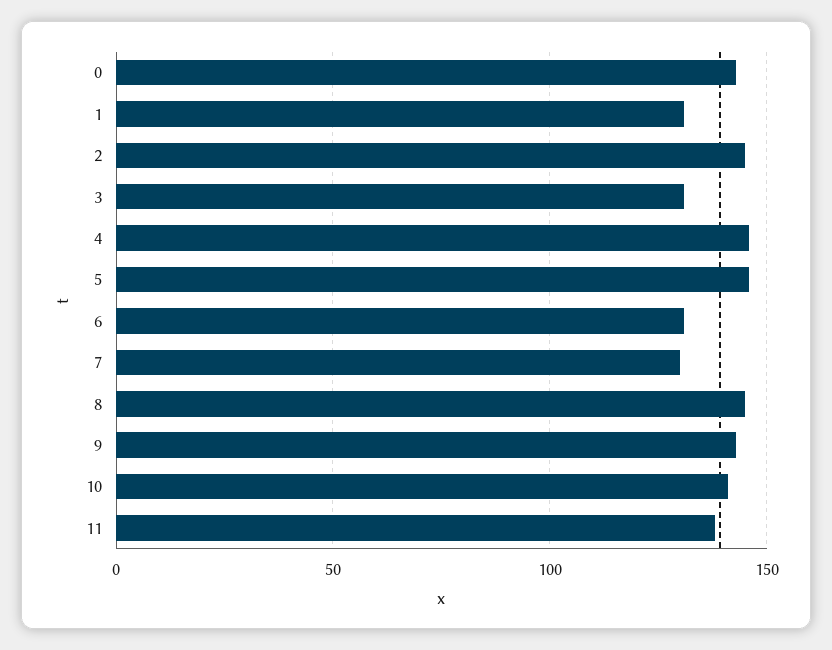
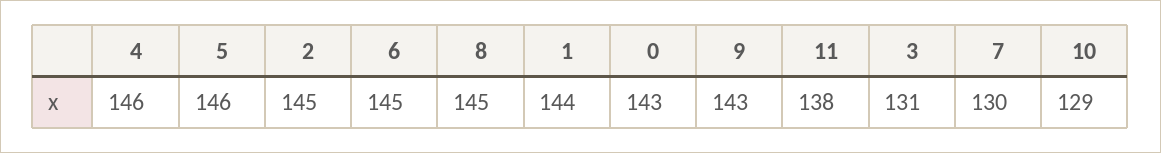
1: 130 -> 144
6: 130 -> 145
10: 140 -> 129

